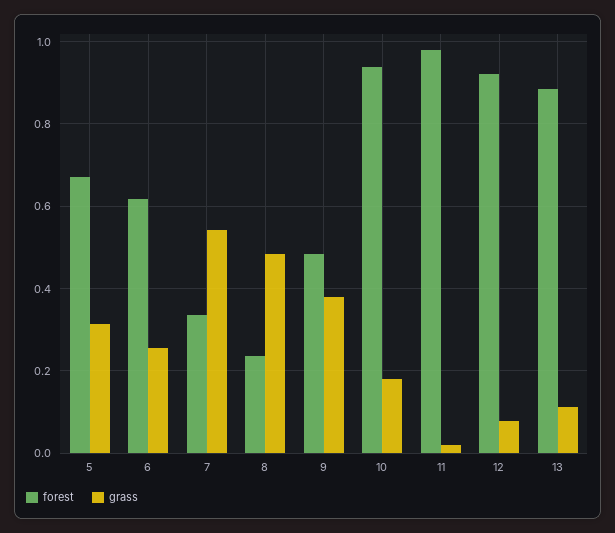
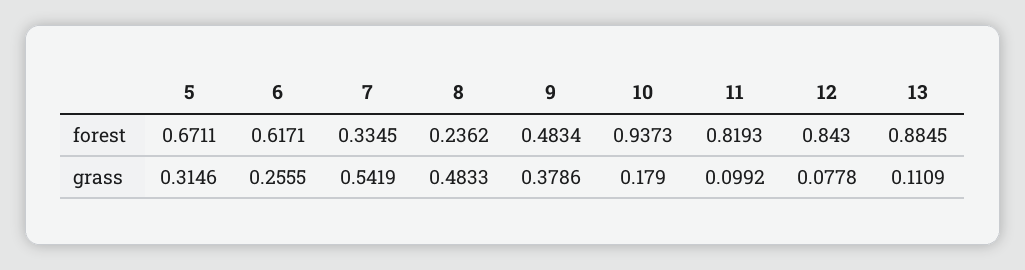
forest, 11: 0.98 -> 0.8193
grass, 11: 0.02 -> 0.0992
forest, 12: 0.92 -> 0.843

